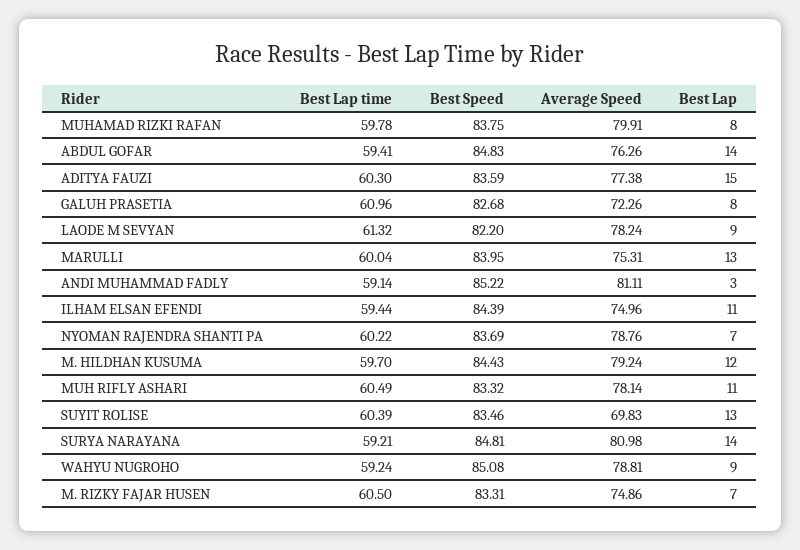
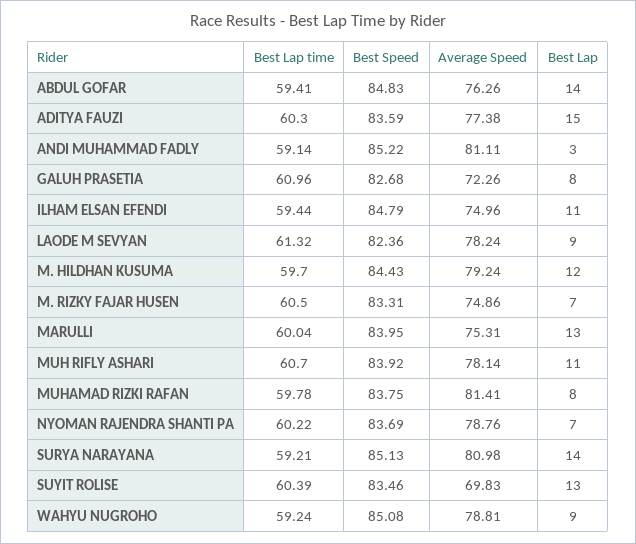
Average Speed, MUHAMAD RIZKI RAFAN: 79.91 -> 81.41
Best Speed, LAODE M SEVYAN: 82.2 -> 82.36
Best Speed, ILHAM ELSAN EFENDI: 84.39 -> 84.79
Best Lap time, MUH RIFLY ASHARI: 60.49 -> 60.7
Best Speed, MUH RIFLY ASHARI: 83.32 -> 83.92
Best Speed, SURYA NARAYANA: 84.81 -> 85.13

